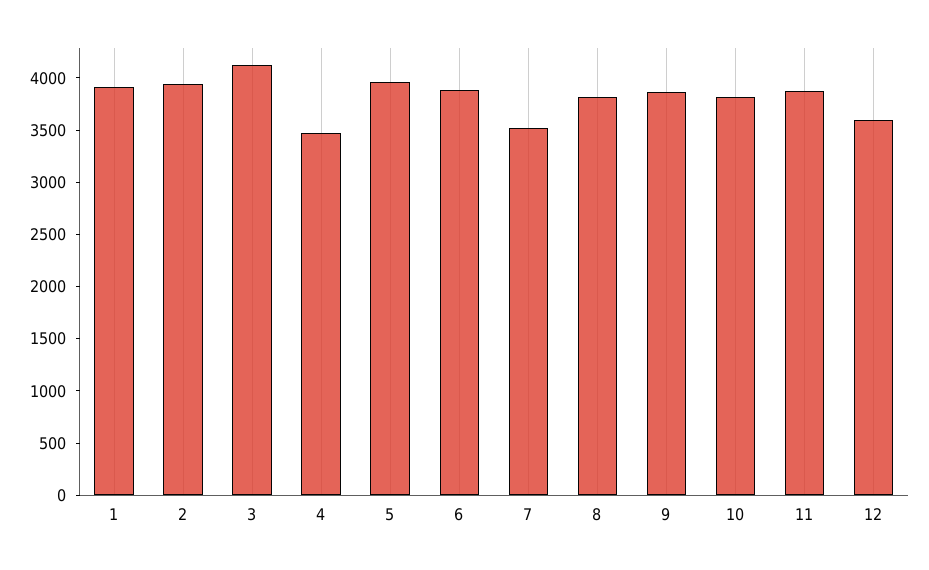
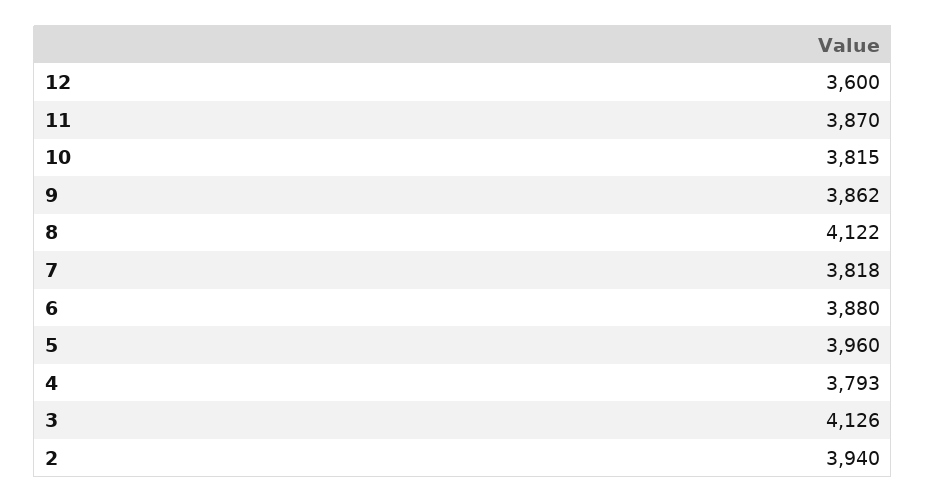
1: 3900 -> none
4: 3500 -> 3793
7: 3500 -> 3818
8: 3800 -> 4122

